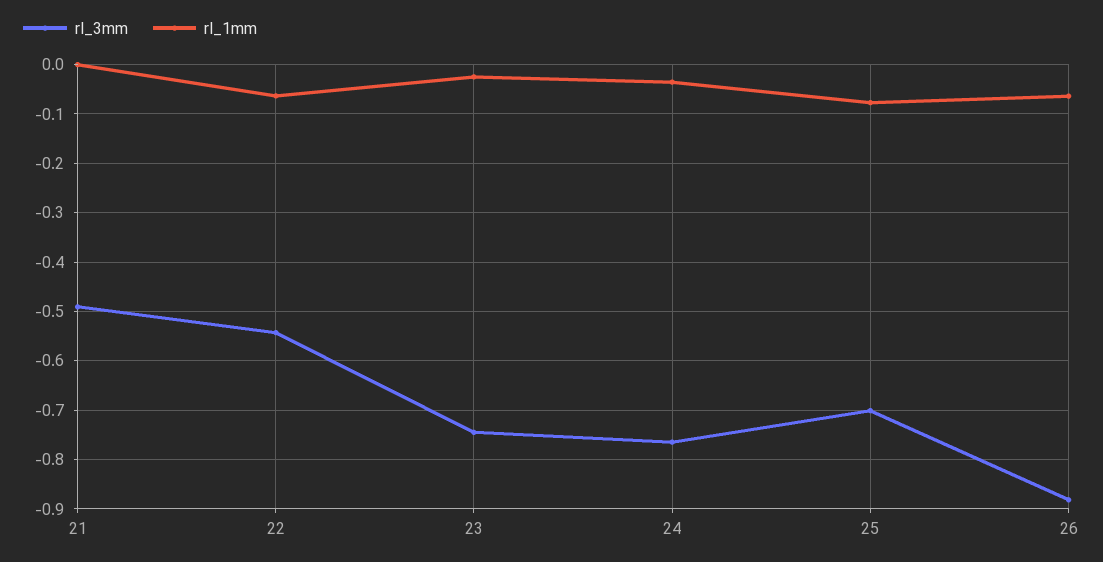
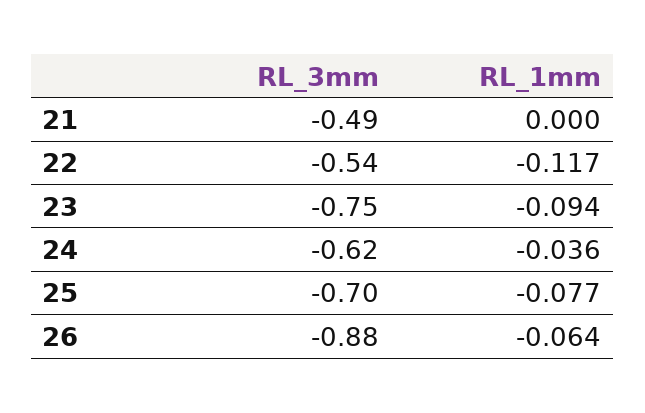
rl_1mm, 22: -0.06 -> -0.117
rl_1mm, 23: -0.02 -> -0.094
rl_3mm, 24: -0.76 -> -0.62

